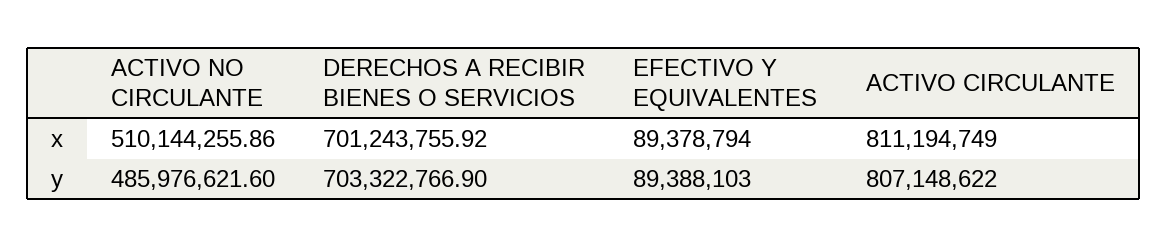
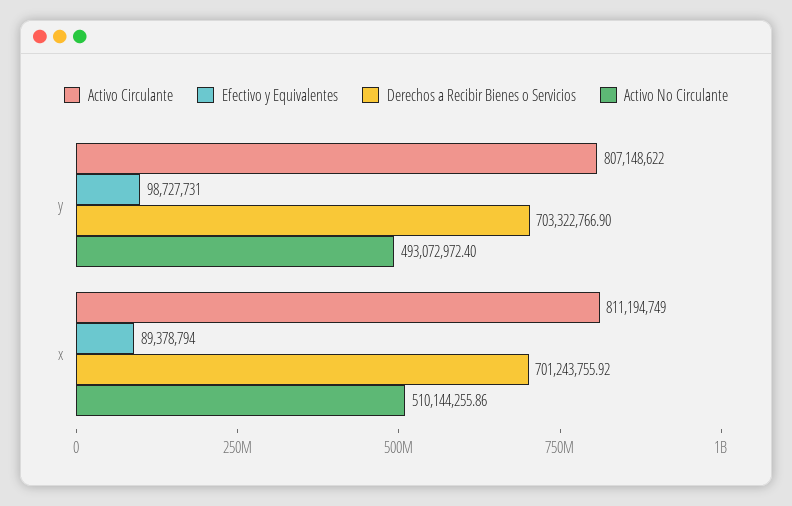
ACTIVO NO CIRCULANTE, y: 485976621.6 -> 493072972.4
EFECTIVO Y EQUIVALENTES, y: 89388103 -> 98727731

